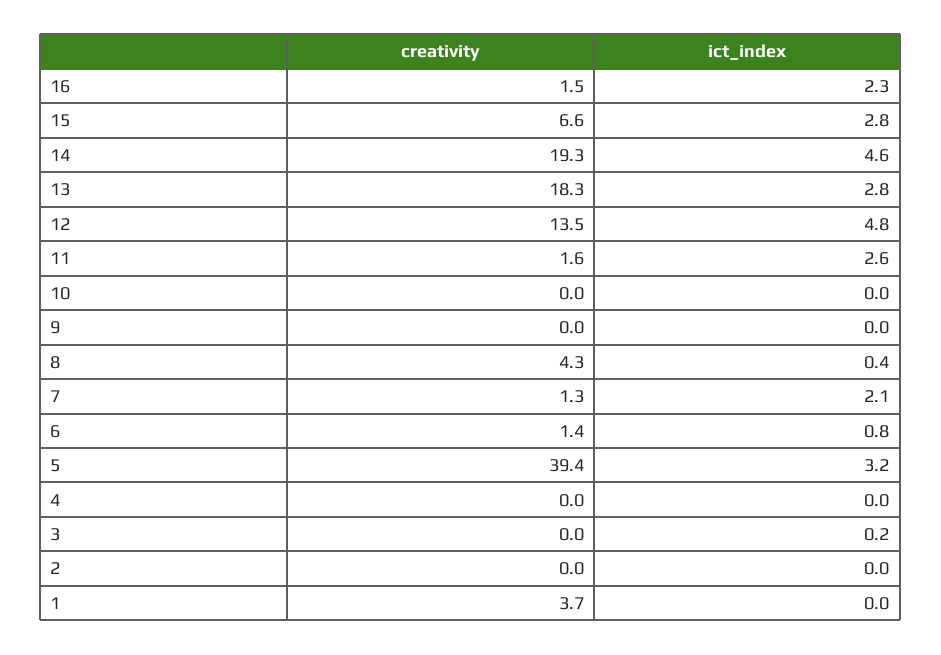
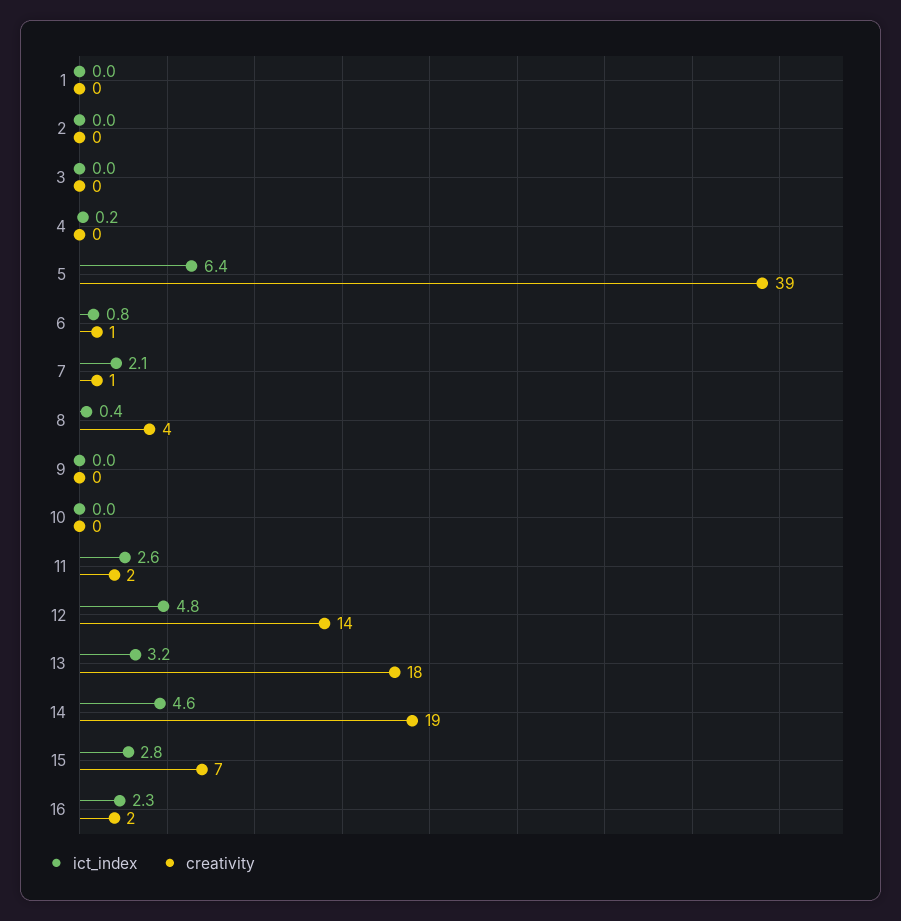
ict_index, 13: 2.8 -> 3.2
ict_index, 5: 3.2 -> 6.4
ict_index, 4: 0 -> 0.2
ict_index, 3: 0.2 -> 0
creativity, 1: 3.7 -> 0

